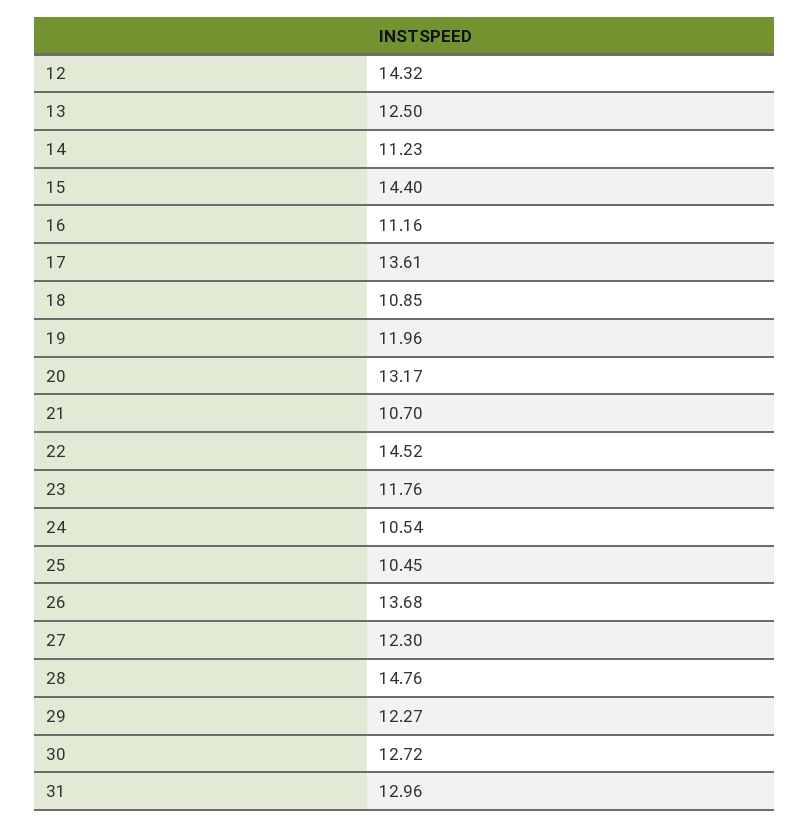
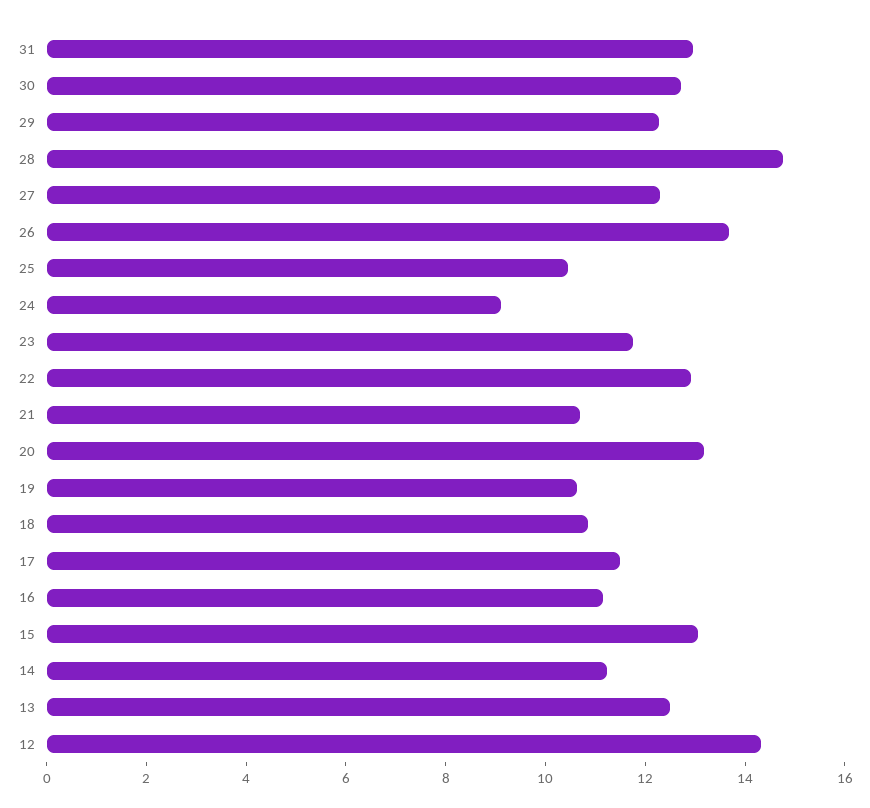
15: 14.4 -> 13
17: 13.61 -> 11.5
19: 11.96 -> 10.5
22: 14.52 -> 13
24: 10.54 -> 9

